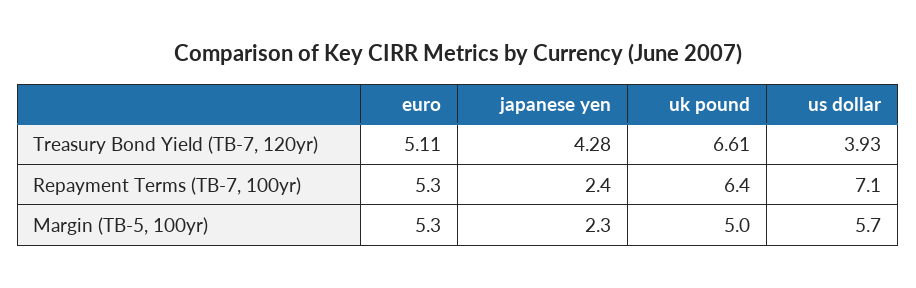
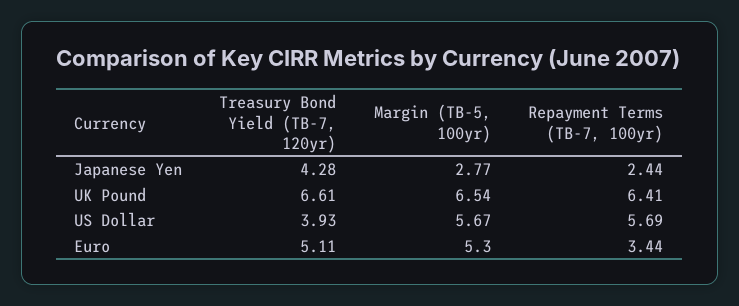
euro, Repayment Terms (TB-7, 100yr): 5.3 -> 3.44
us dollar, Repayment Terms (TB-7, 100yr): 7.1 -> 5.69
japanese yen, Margin (TB-5, 100yr): 2.3 -> 2.77
uk pound, Margin (TB-5, 100yr): 5 -> 6.54

